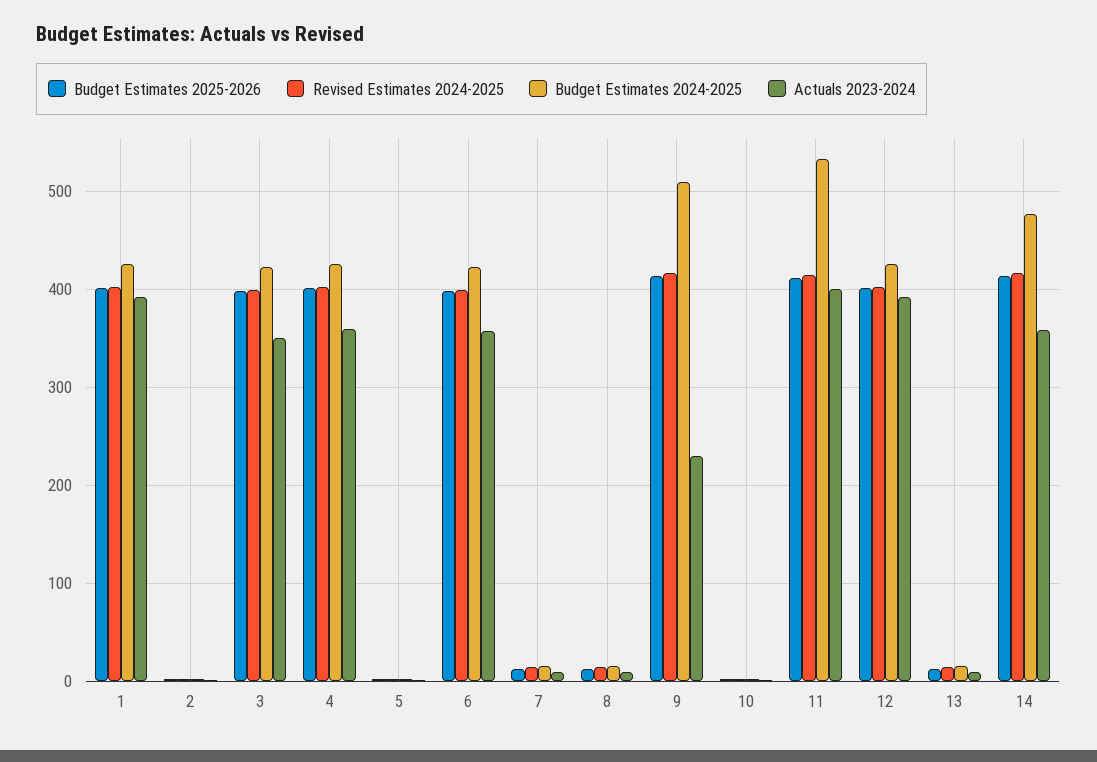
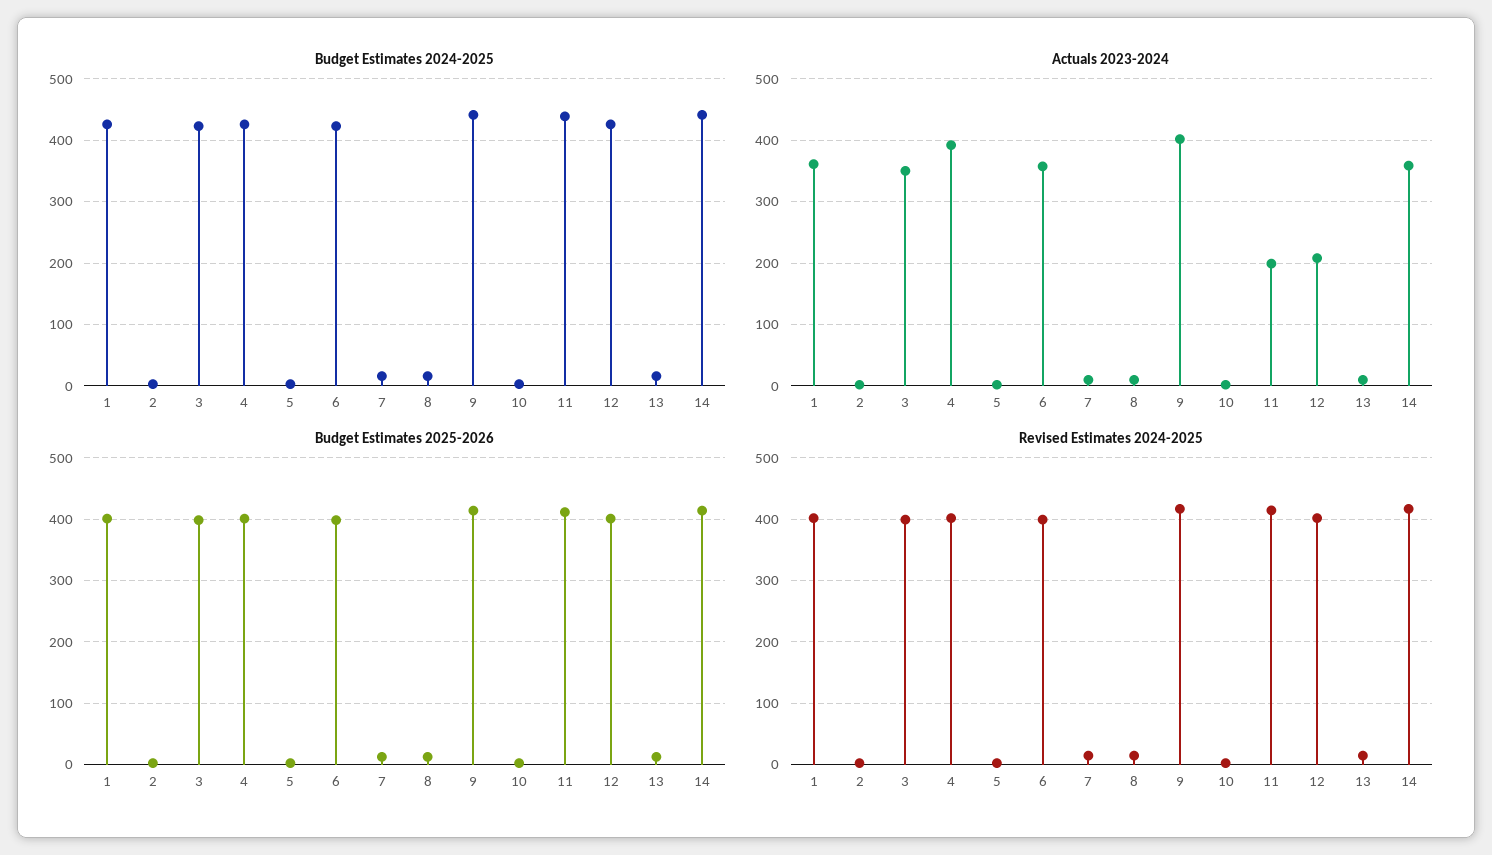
Actuals 2023-2024, 1: 390 -> 360
Actuals 2023-2024, 4: 360 -> 390
Budget Estimates 2024-2025, 9: 510 -> 440
Actuals 2023-2024, 9: 230 -> 400
Budget Estimates 2024-2025, 11: 530 -> 440
Actuals 2023-2024, 11: 400 -> 200
Actuals 2023-2024, 12: 390 -> 210
Budget Estimates 2024-2025, 14: 480 -> 440

